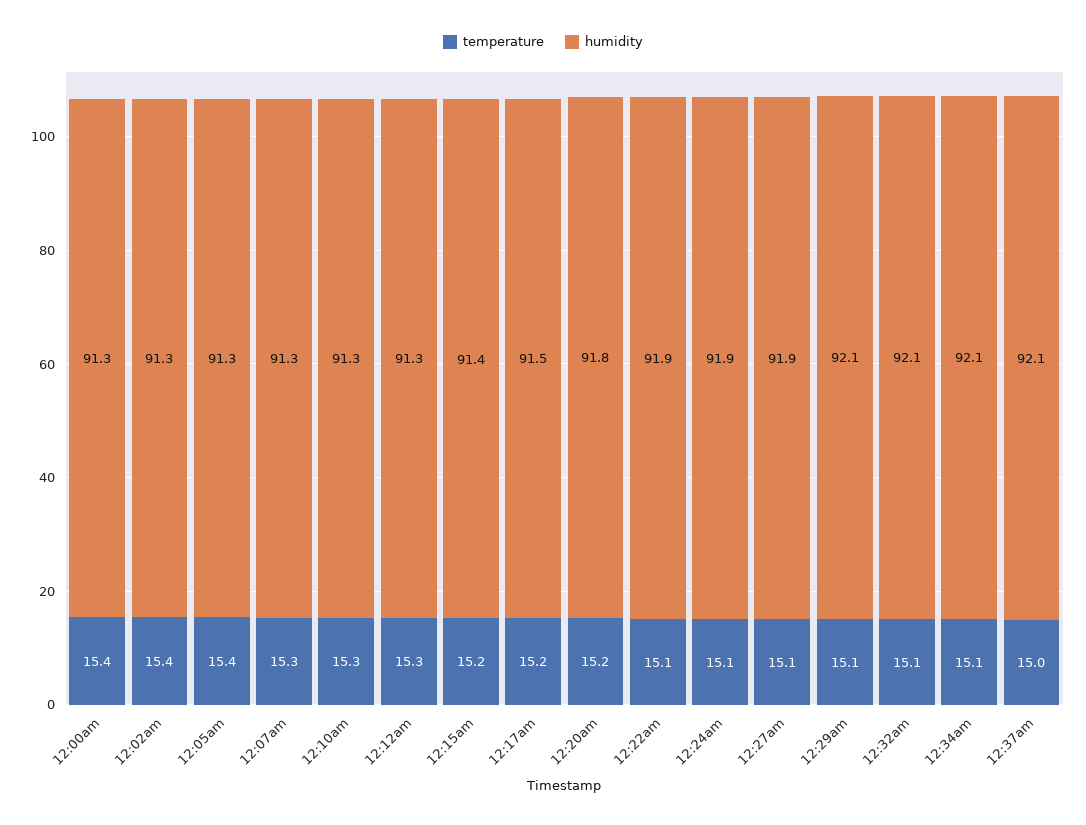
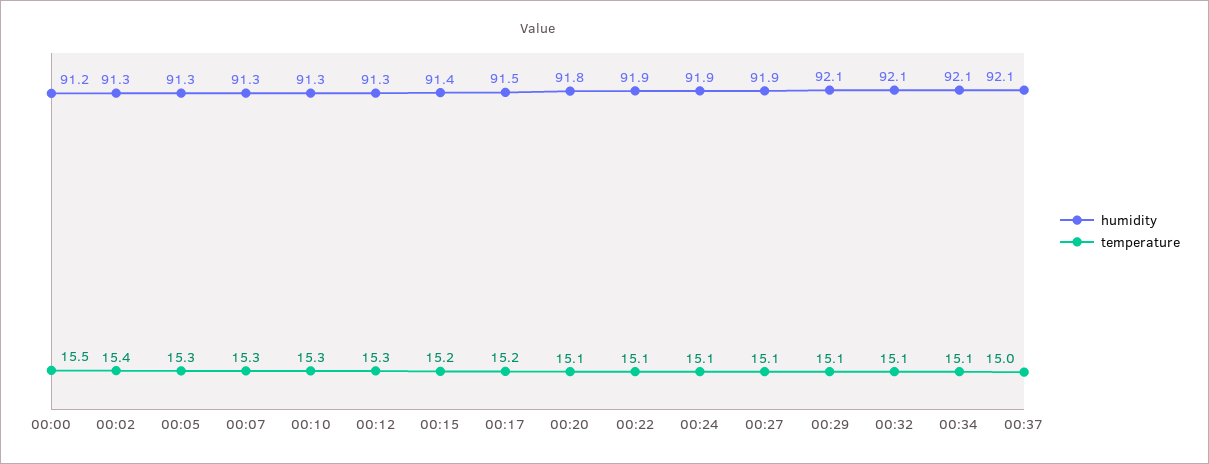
temperature, 12:00am: 15.4 -> 15.5
humidity, 12:00am: 91.3 -> 91.2
temperature, 12:05am: 15.4 -> 15.3
temperature, 12:20am: 15.2 -> 15.1

